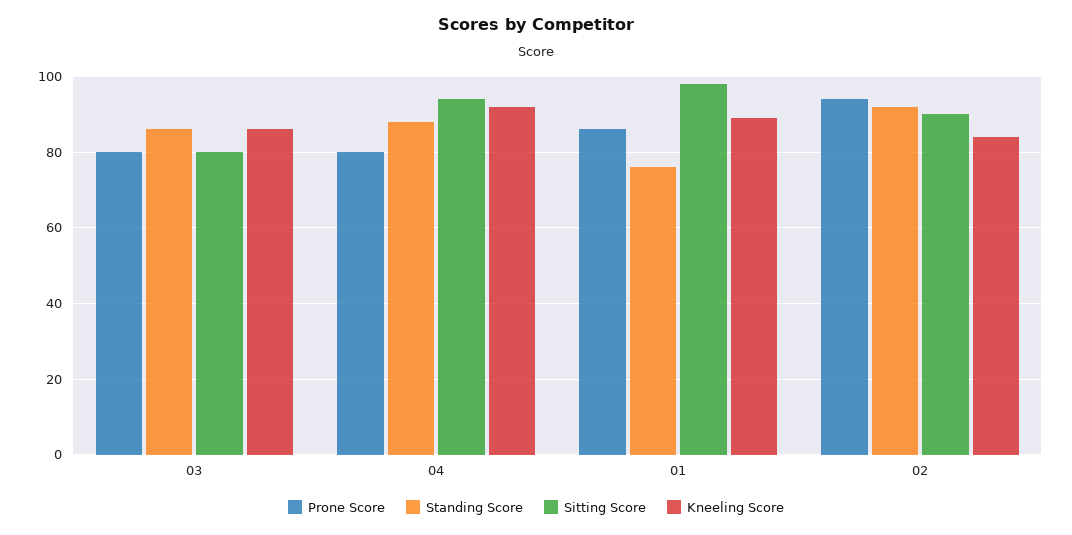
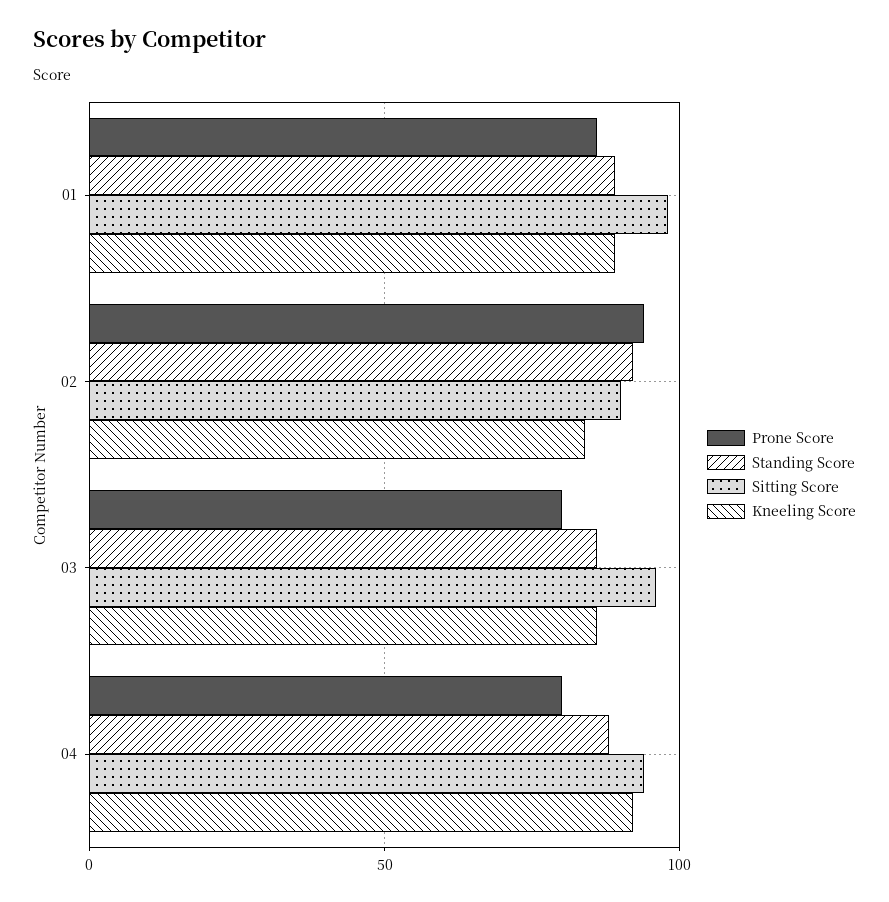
Sitting Score, 03: 80 -> 95
Standing Score, 01: 75 -> 90

